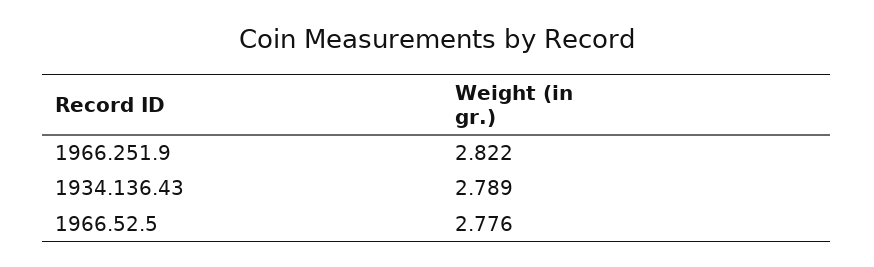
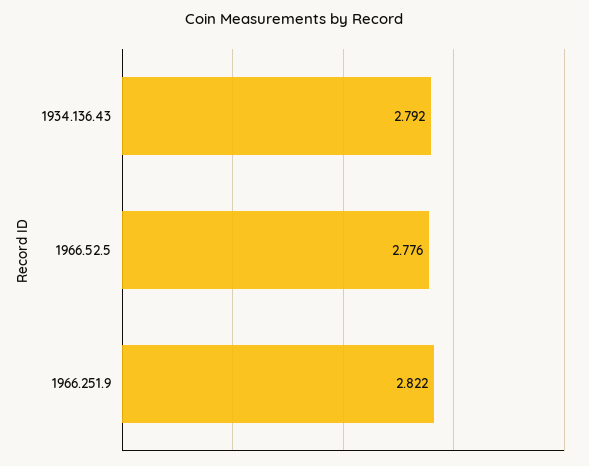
1934.136.43: 2.789 -> 2.792

